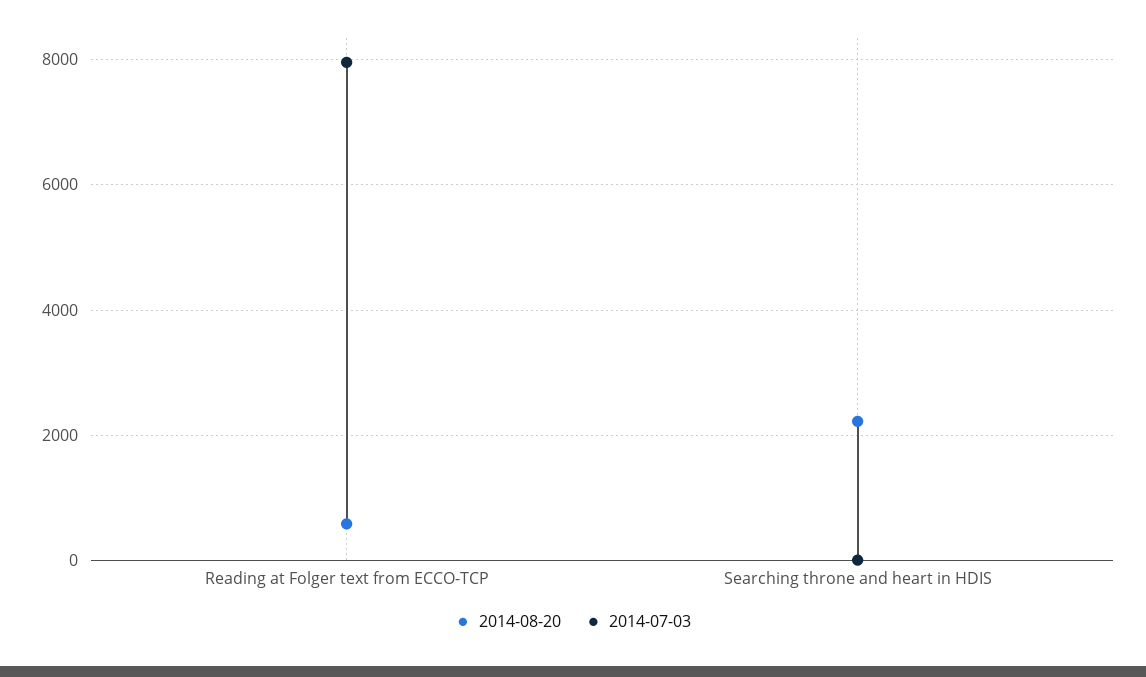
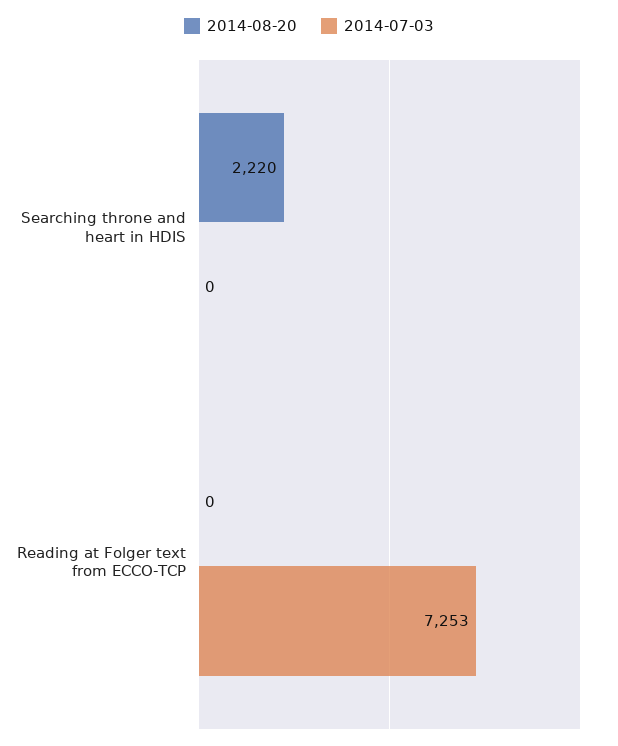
2014-08-20, Reading at Folger text from ECCO-TCP: 600 -> 0
2014-07-03, Reading at Folger text from ECCO-TCP: 8000 -> 7253

